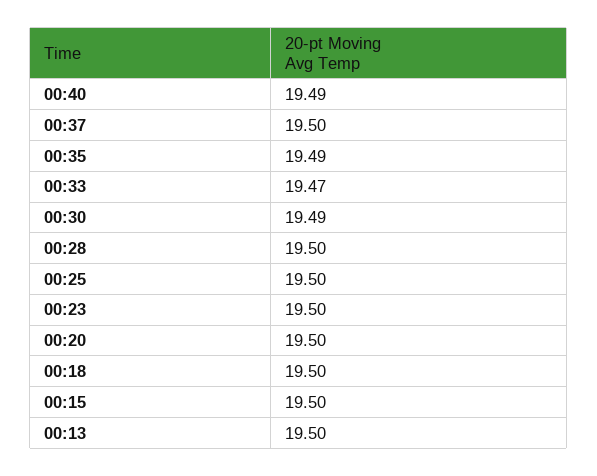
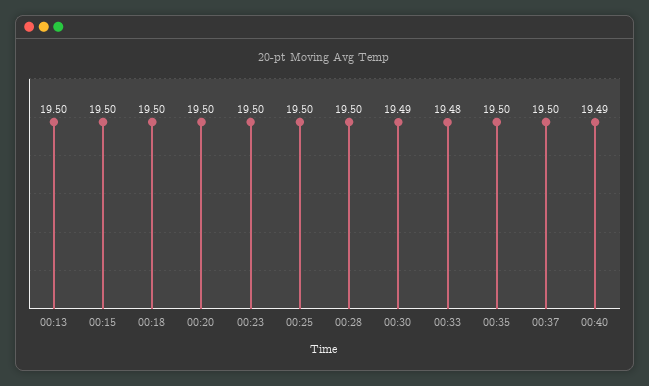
00:35: 19.49 -> 19.5
00:33: 19.47 -> 19.48

